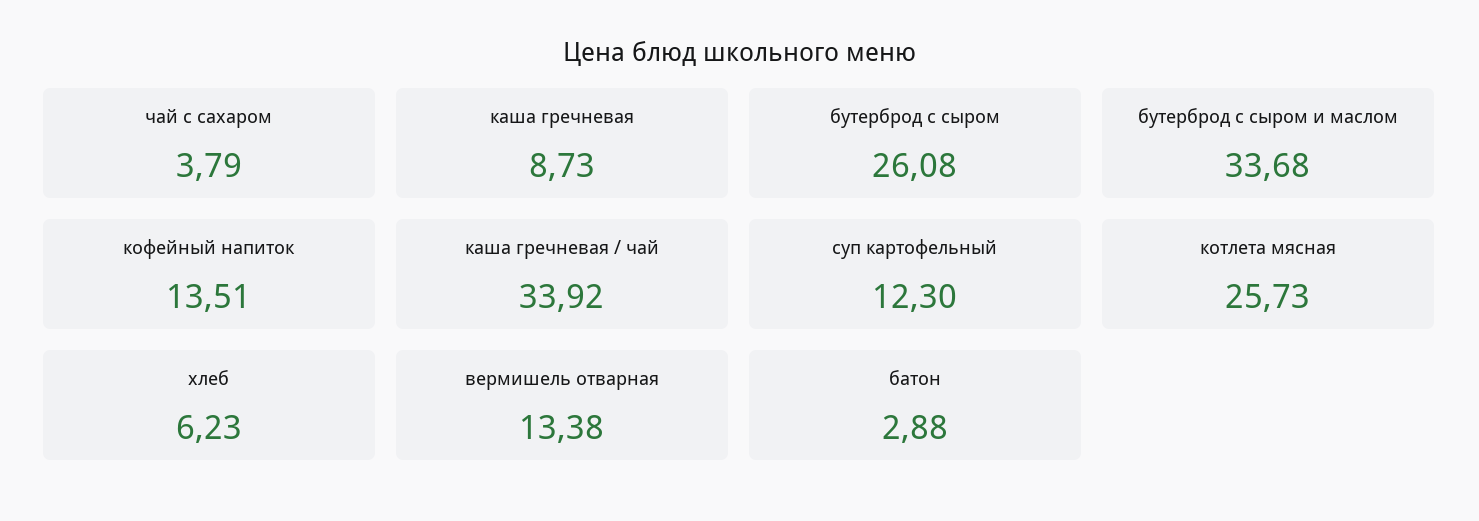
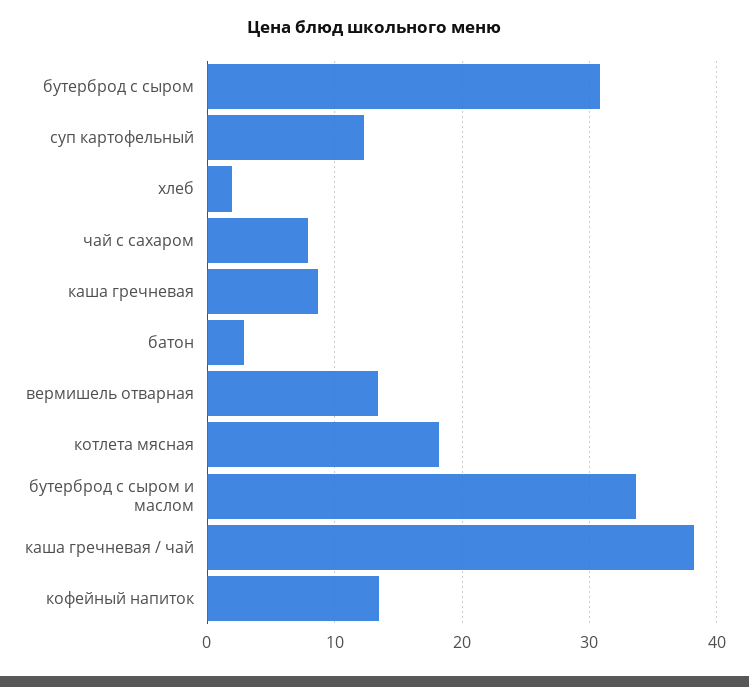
чай с сахаром: 3.79 -> 8
бутерброд с сыром: 26.08 -> 31
каша гречневая / чай: 33.92 -> 38
котлета мясная: 25.73 -> 18
хлеб: 6.23 -> 2

